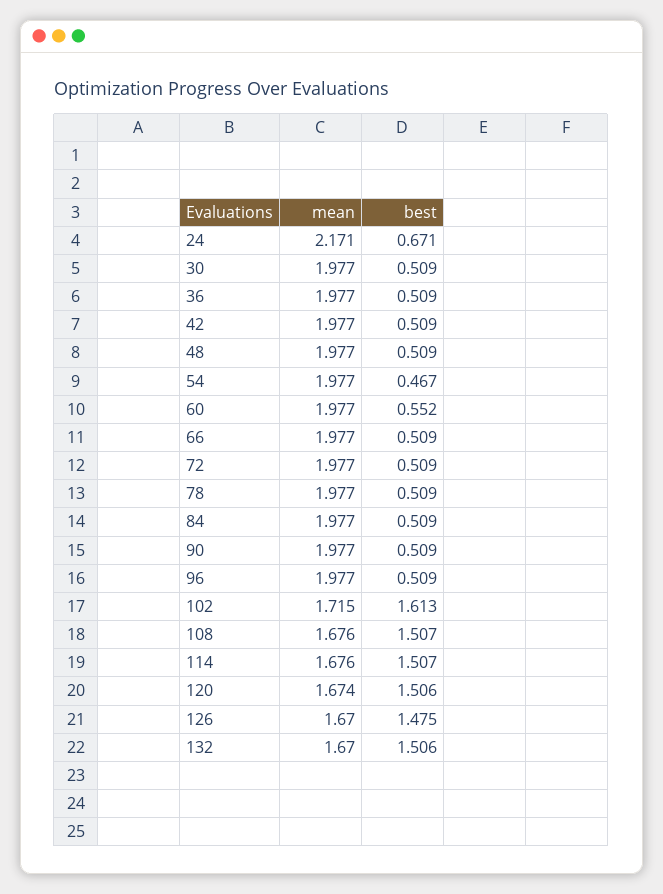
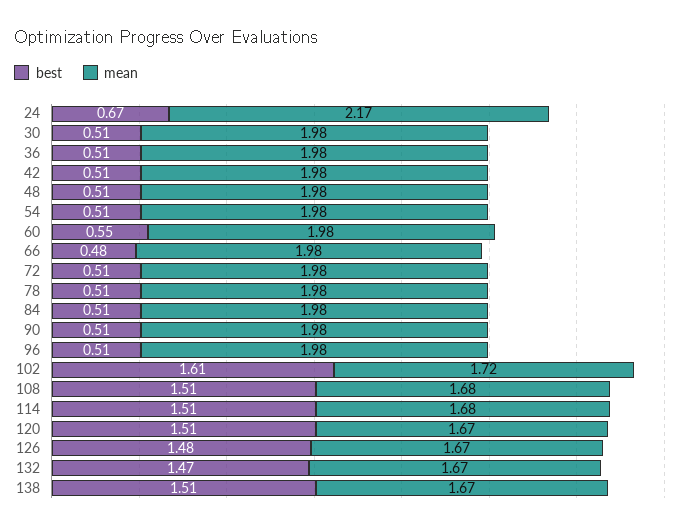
best, 54: 0.467 -> 0.51
best, 66: 0.509 -> 0.48
best, 132: 1.506 -> 1.47
best, 138: none -> 1.51
mean, 138: none -> 1.67

